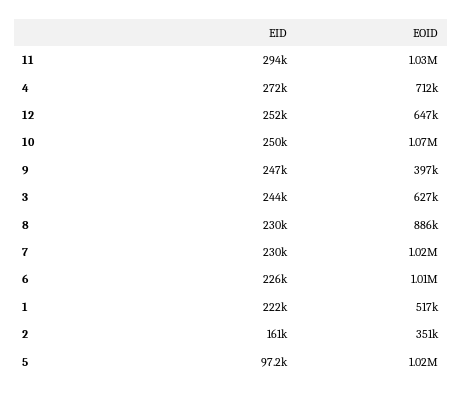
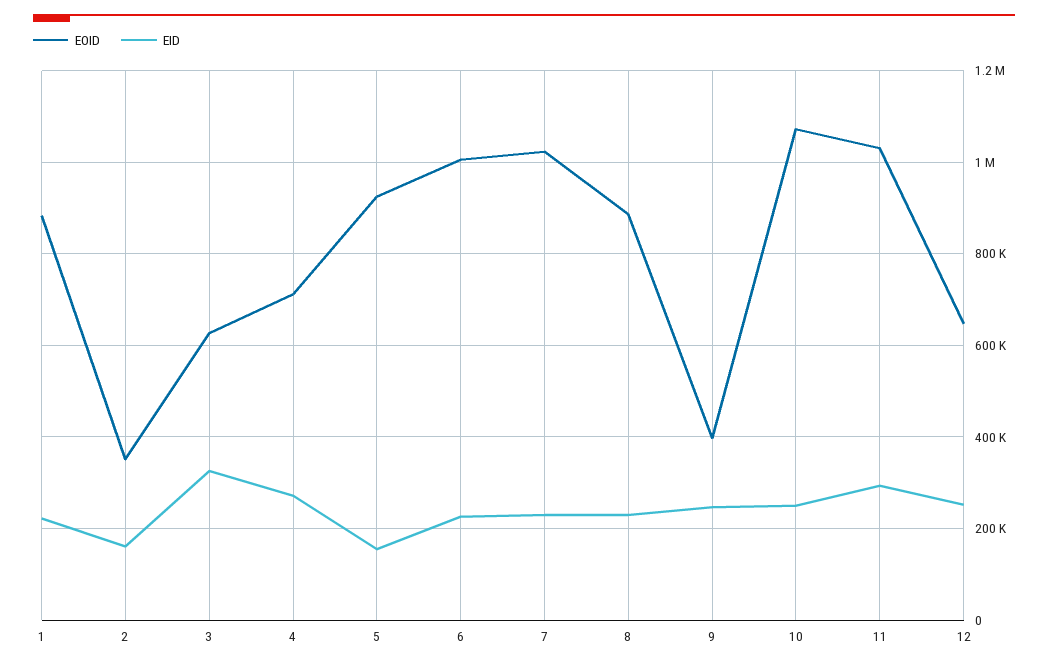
EID, 3: 244000 -> 320000
EOID, 1: 517000 -> 880000
EID, 5: 97200 -> 160000
EOID, 5: 1020000 -> 920000

